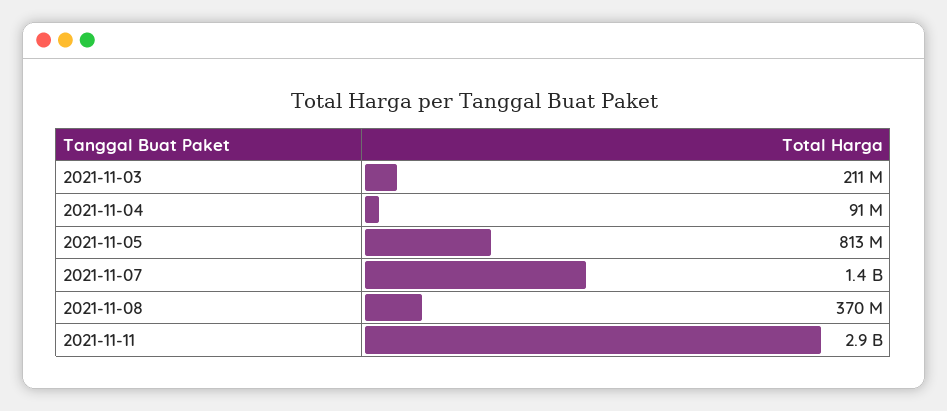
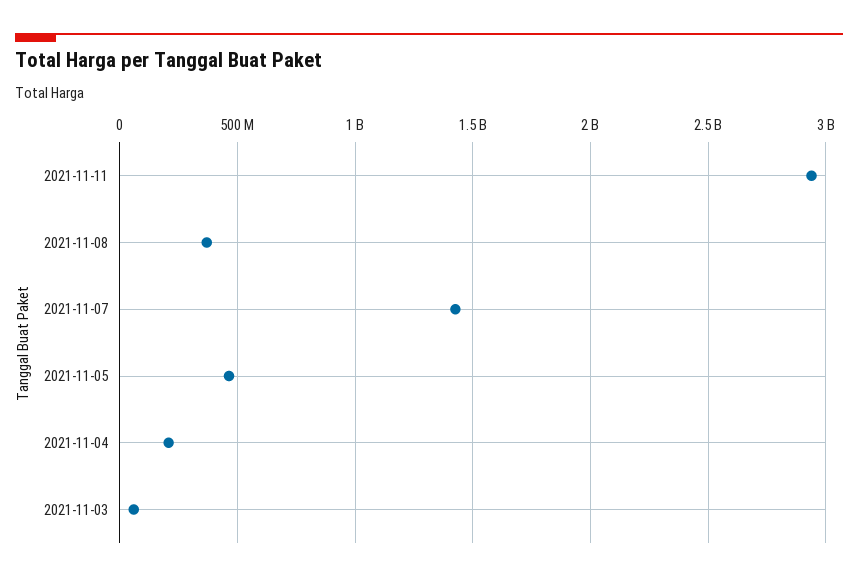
2021-11-03: 211000000 -> 50000000
2021-11-04: 91000000 -> 200000000
2021-11-05: 813000000 -> 450000000

